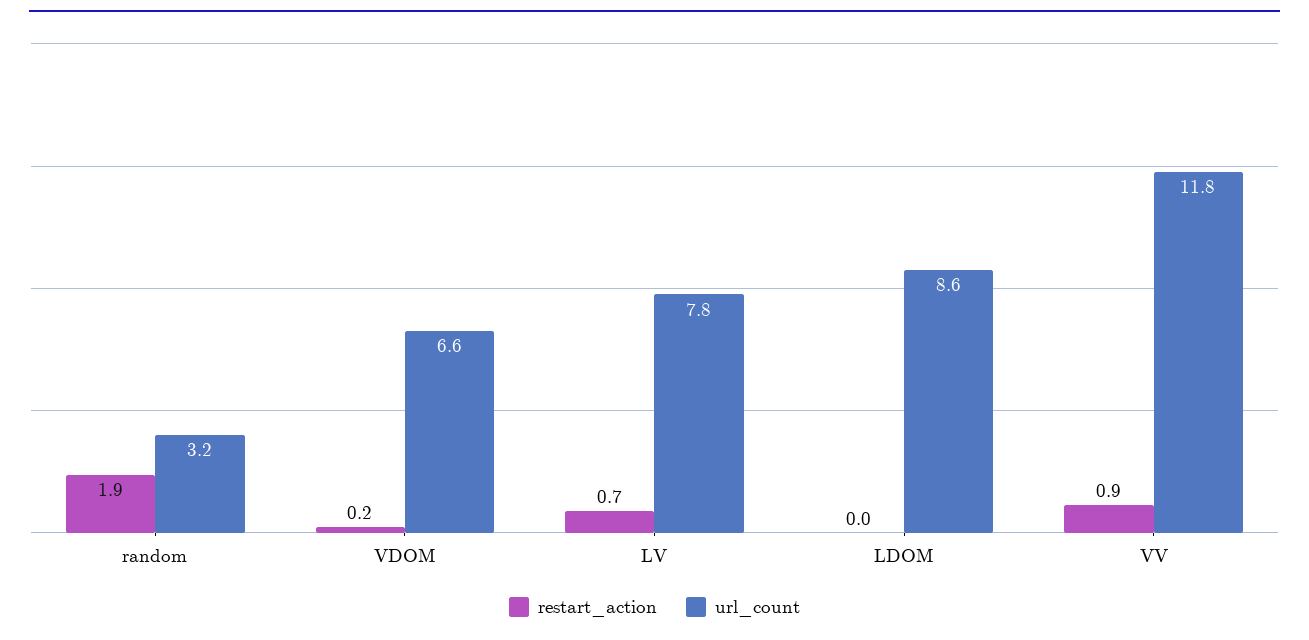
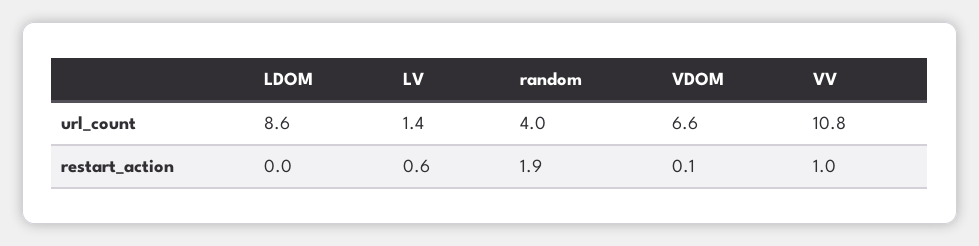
url_count, random: 3.2 -> 4
restart_action, VDOM: 0.2 -> 0.1
restart_action, LV: 0.7 -> 0.6
url_count, LV: 7.8 -> 1.4
restart_action, VV: 0.9 -> 1
url_count, VV: 11.8 -> 10.8

